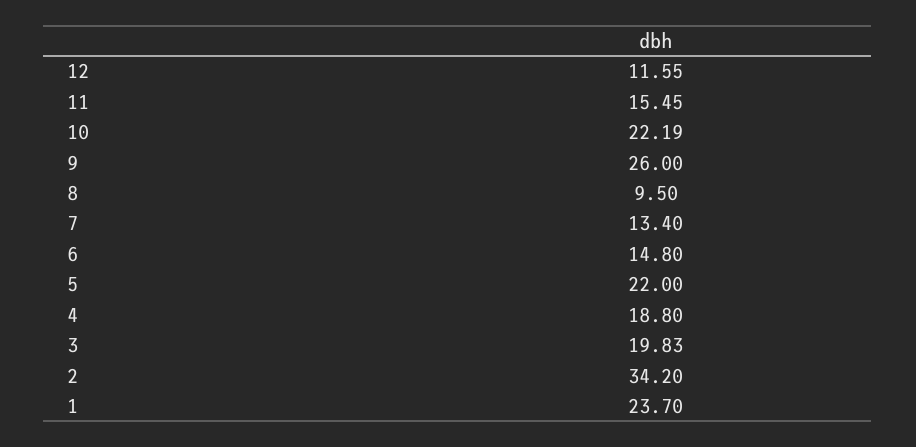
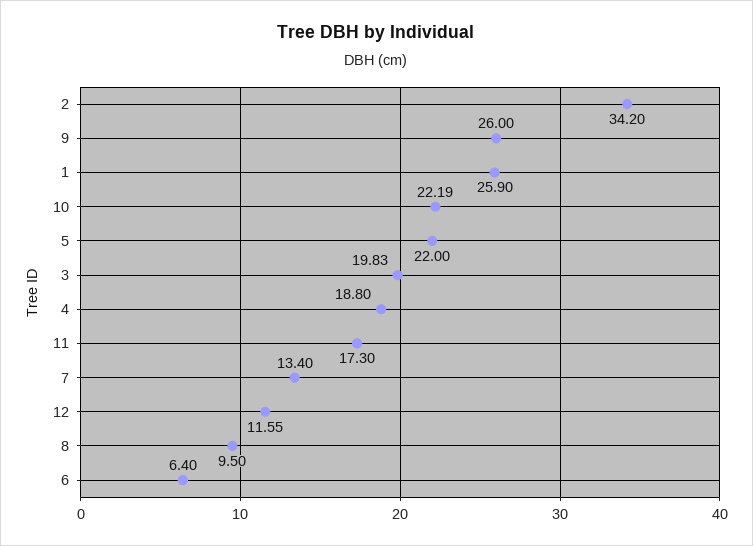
11: 15.45 -> 17.3
6: 14.8 -> 6.4
1: 23.7 -> 25.9

